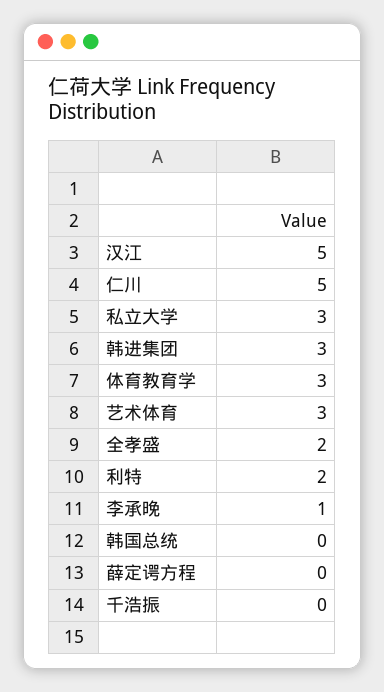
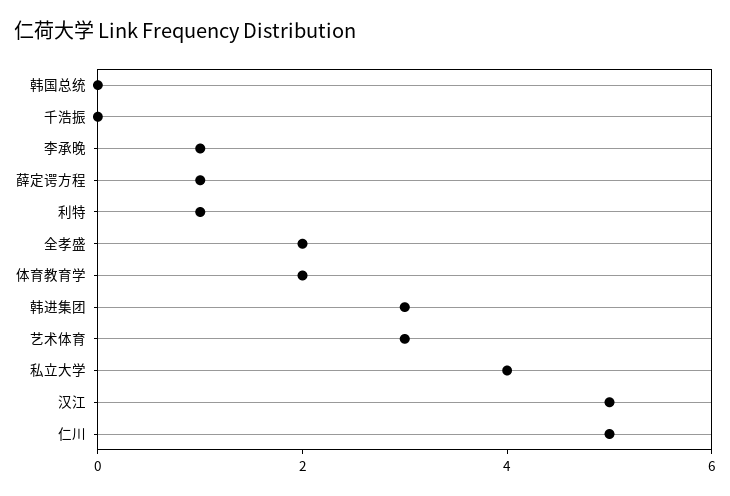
私立大学: 3 -> 4
体育教育学: 3 -> 2
利特: 2 -> 1
薛定谔方程: 0 -> 1

